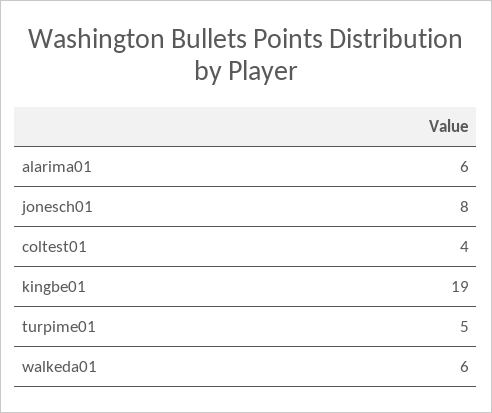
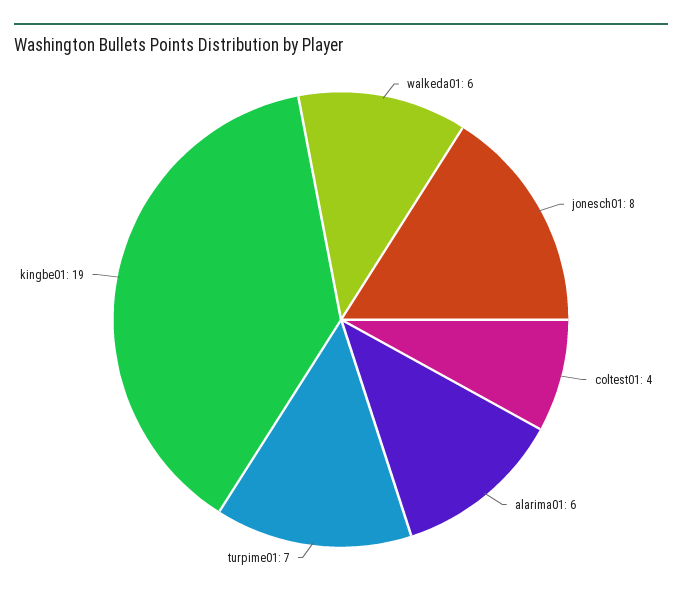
turpime01: 5 -> 7

